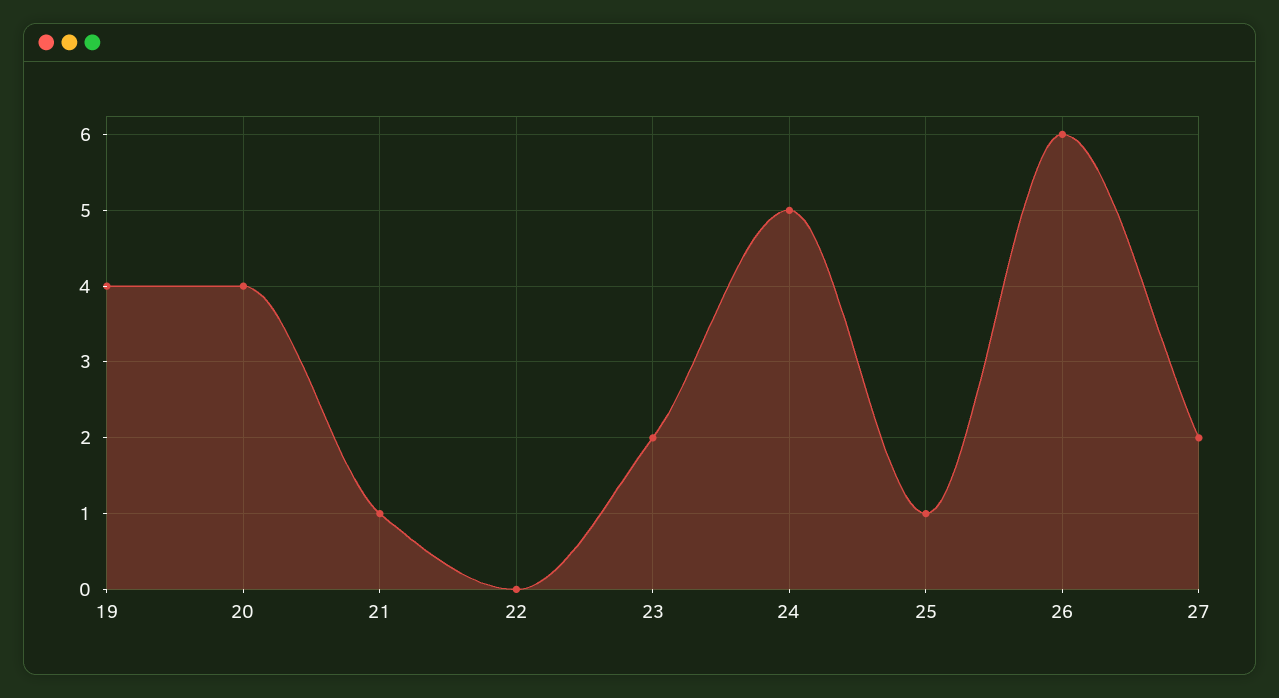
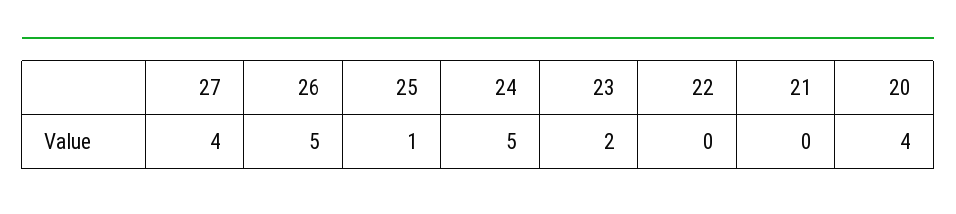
19: 4 -> none
21: 1 -> 0
26: 6 -> 5
27: 2 -> 4

